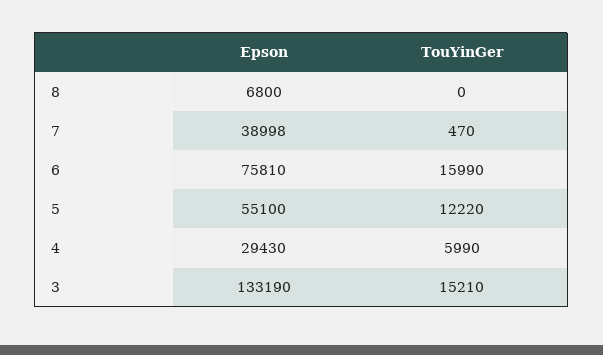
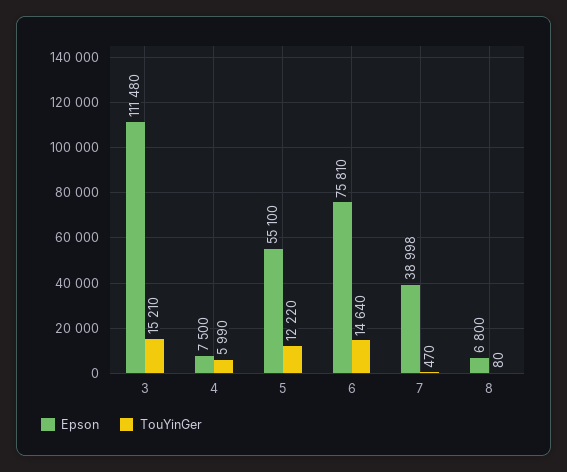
TouYinGer, 8: 0 -> 80
TouYinGer, 6: 15990 -> 14640
Epson, 4: 29430 -> 7500
Epson, 3: 133190 -> 111480

